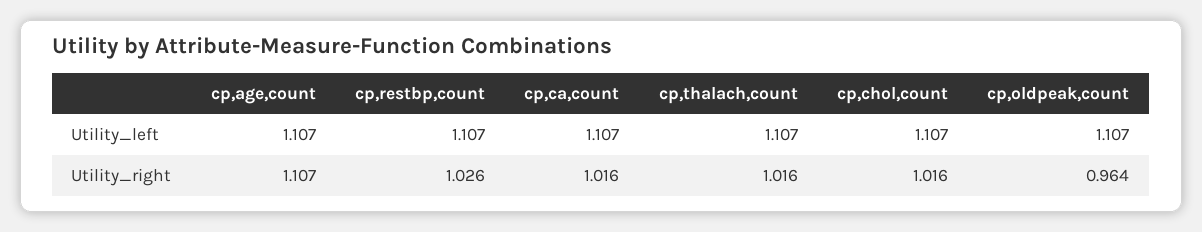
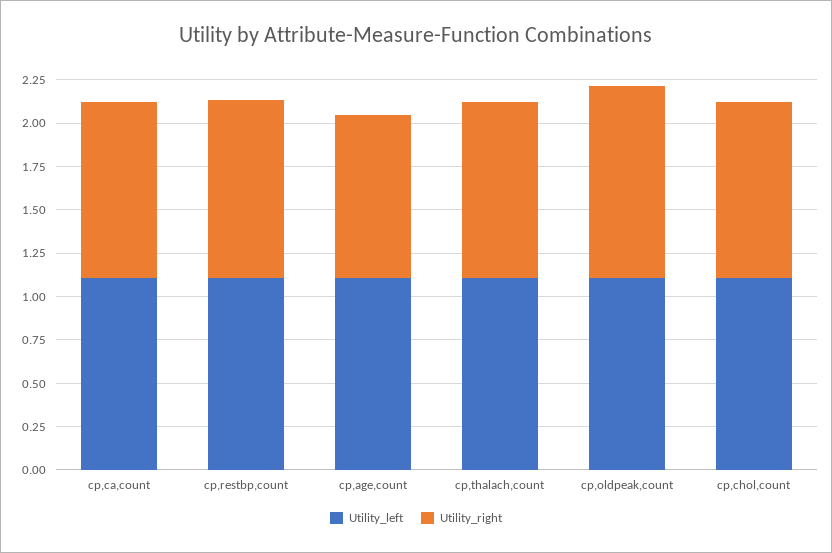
Utility_right, cp,age,count: 1.107 -> 0.95
Utility_right, cp,oldpeak,count: 0.964 -> 1.1

